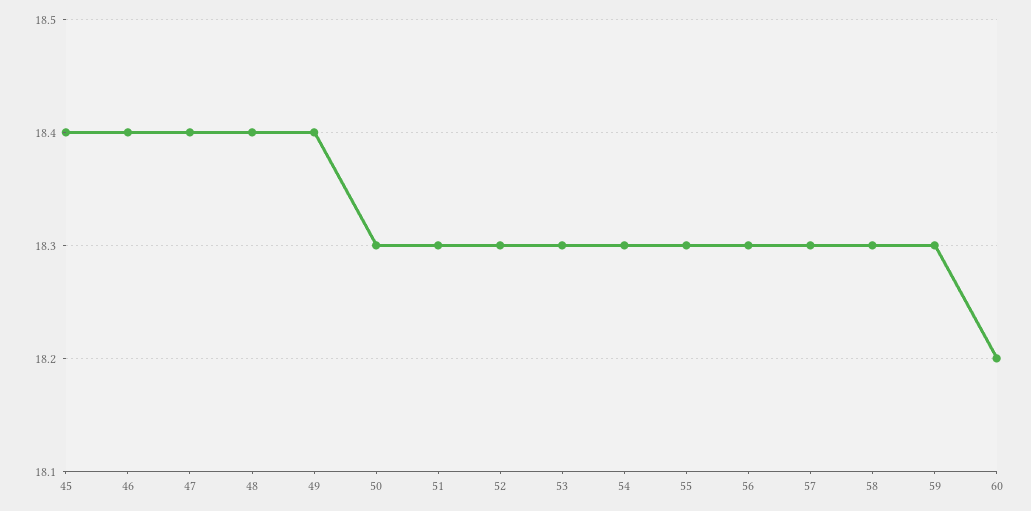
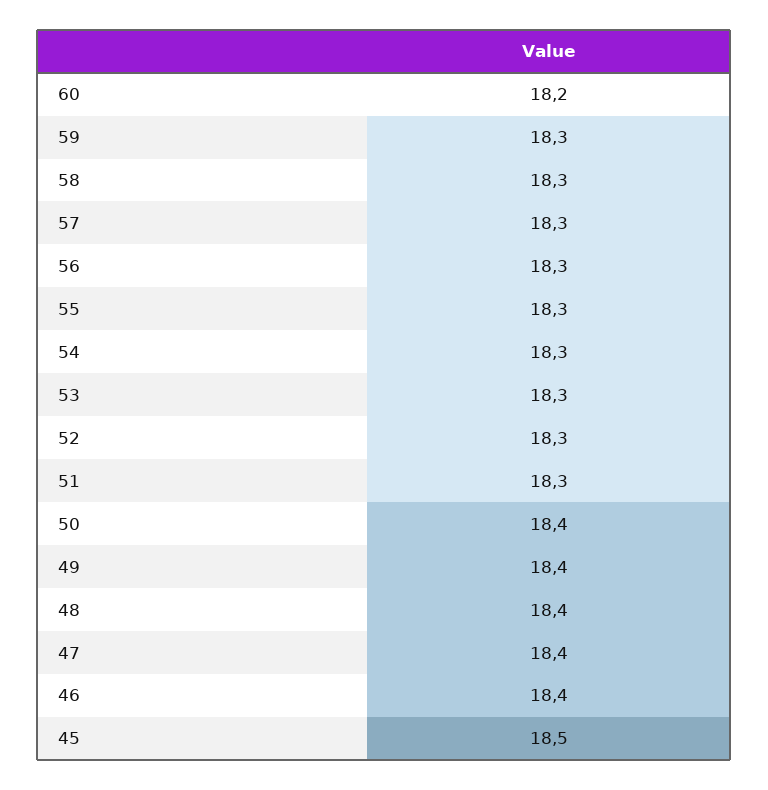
45: 18.4 -> 18.5
50: 18.3 -> 18.4

